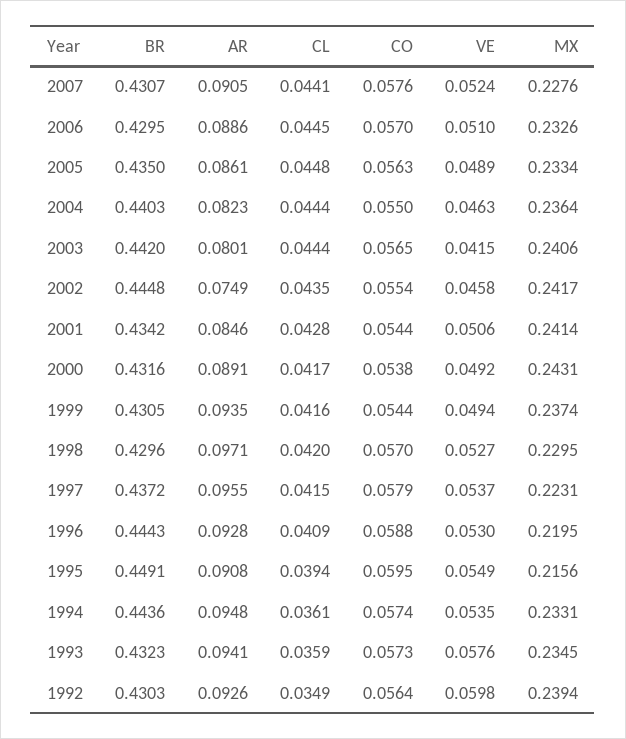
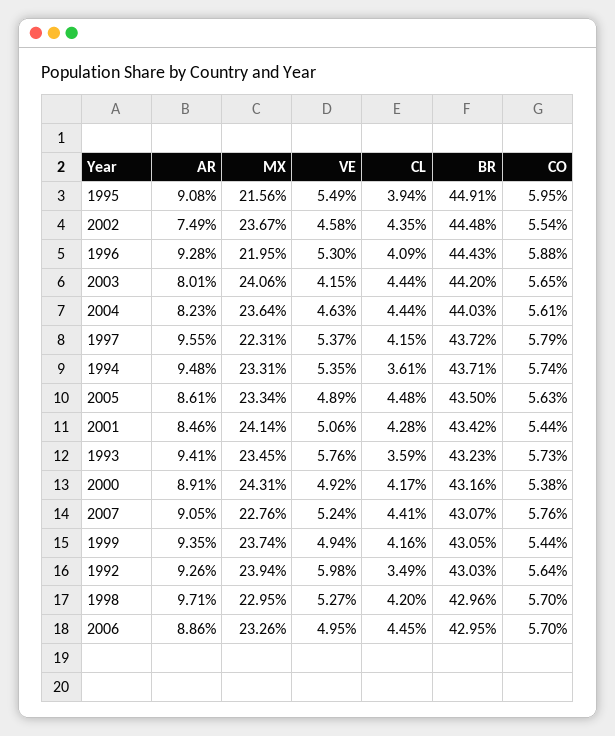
VE, 2006: 0.051 -> 0.0495
CO, 2004: 0.055 -> 0.0561
MX, 2002: 0.2417 -> 0.2367
BR, 1994: 0.4436 -> 0.4371

